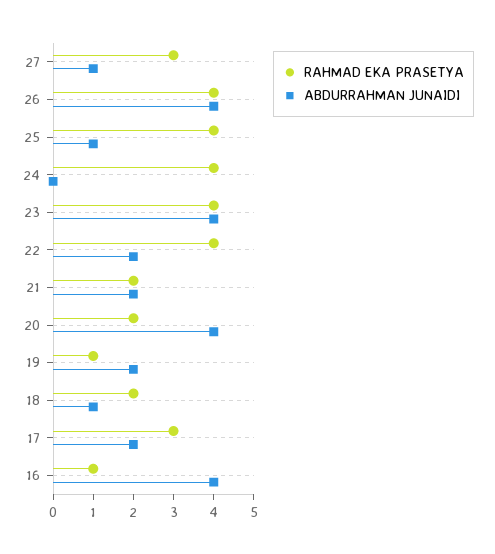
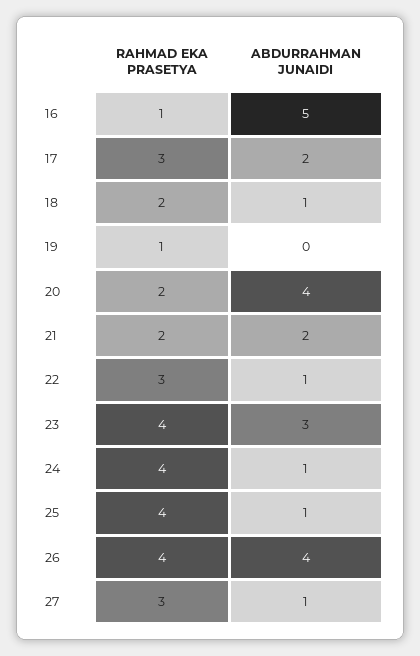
ABDURRAHMAN JUNAIDI, 24: 0 -> 1
ABDURRAHMAN JUNAIDI, 23: 4 -> 3
RAHMAD EKA PRASETYA, 22: 4 -> 3
ABDURRAHMAN JUNAIDI, 22: 2 -> 1
ABDURRAHMAN JUNAIDI, 19: 2 -> 0
ABDURRAHMAN JUNAIDI, 16: 4 -> 5

